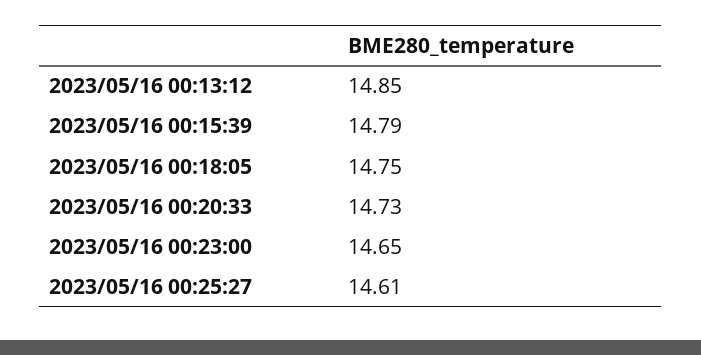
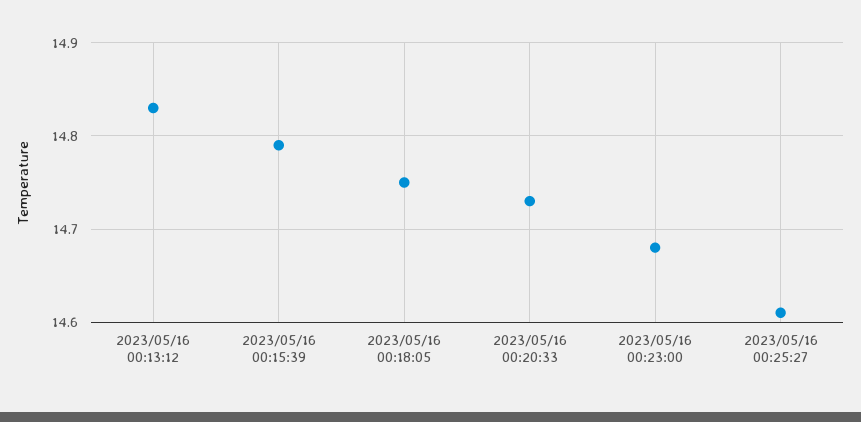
2023/05/16 00:13:12: 14.85 -> 14.83
2023/05/16 00:23:00: 14.65 -> 14.68

